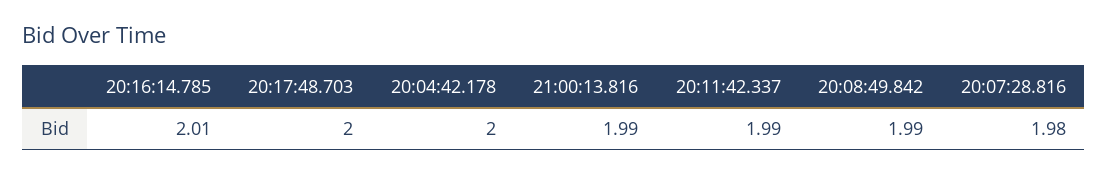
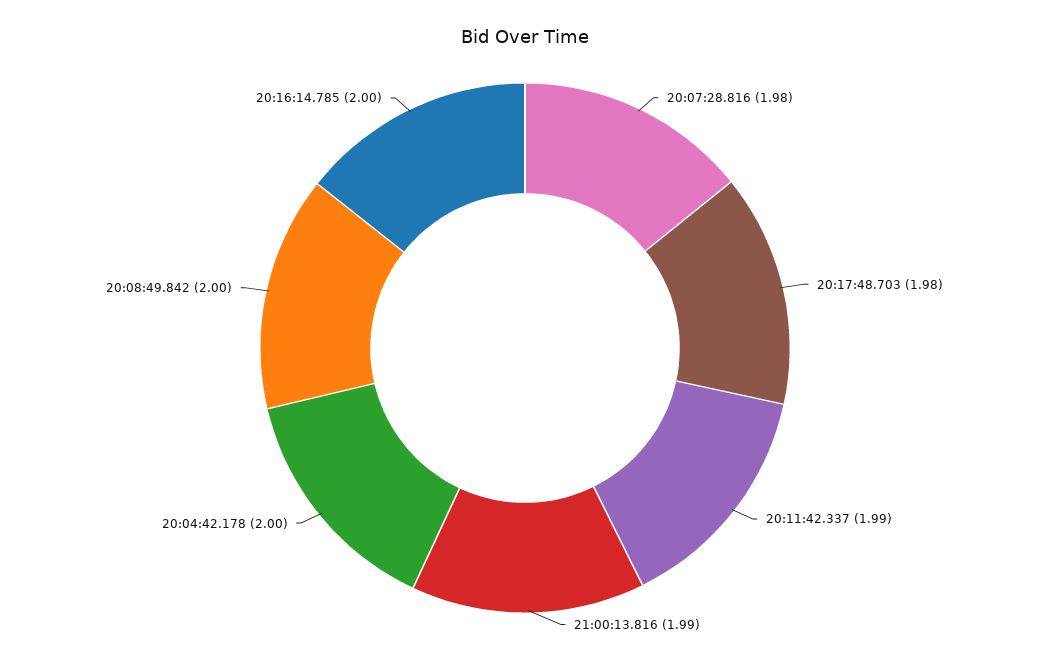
20:16:14.785: 2.01 -> 2
20:17:48.703: 2 -> 1.98
20:08:49.842: 1.99 -> 2

